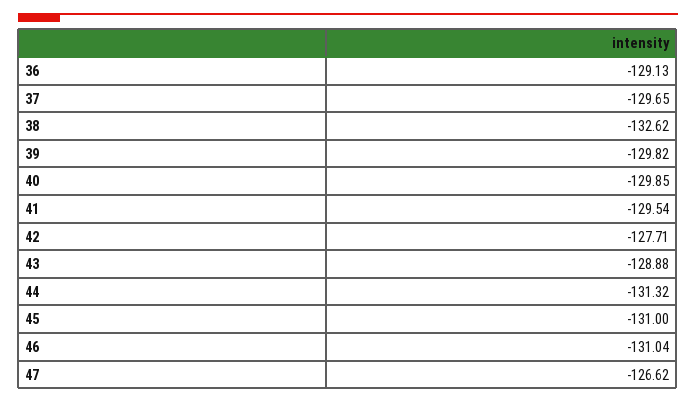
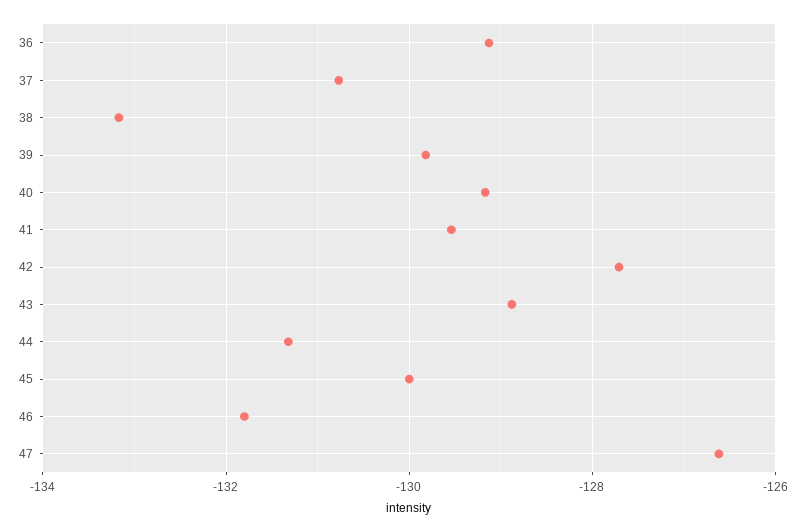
37: -129.65 -> -130.8
38: -132.62 -> -133.2
40: -129.85 -> -129.2
45: -131 -> -130
46: -131.04 -> -131.8

